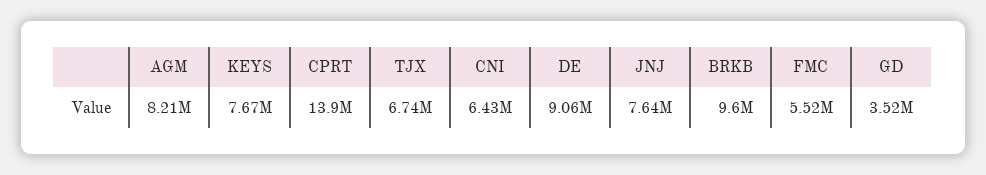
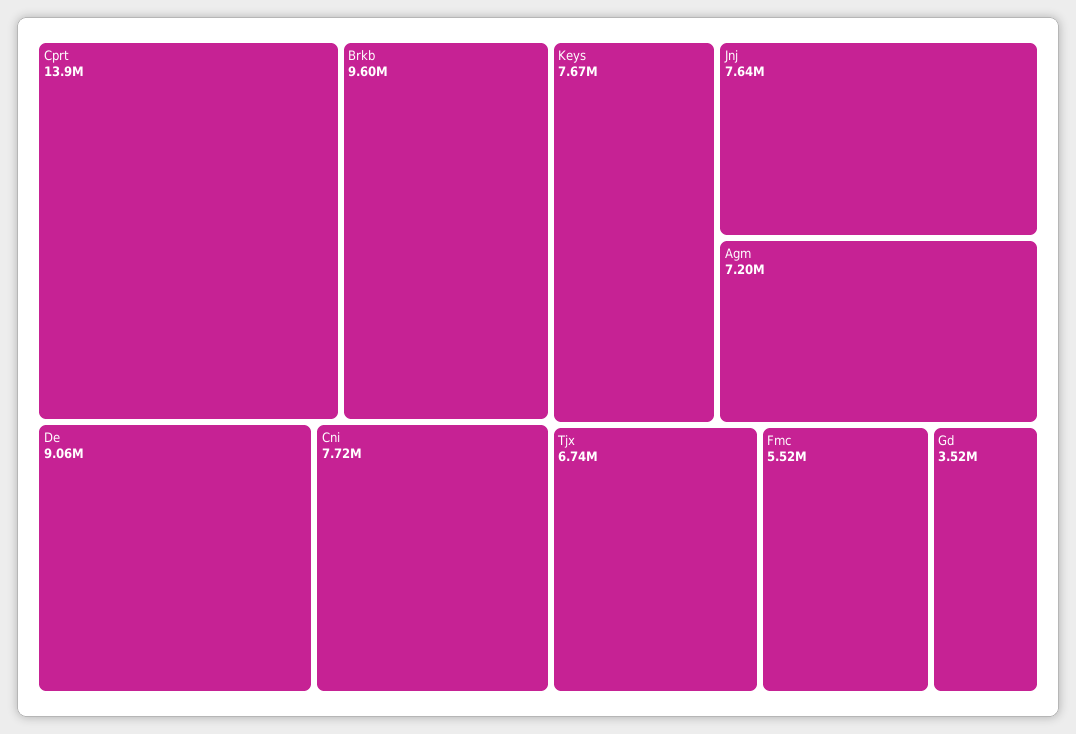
AGM: 8210000 -> 7200000
CNI: 6430000 -> 7720000

